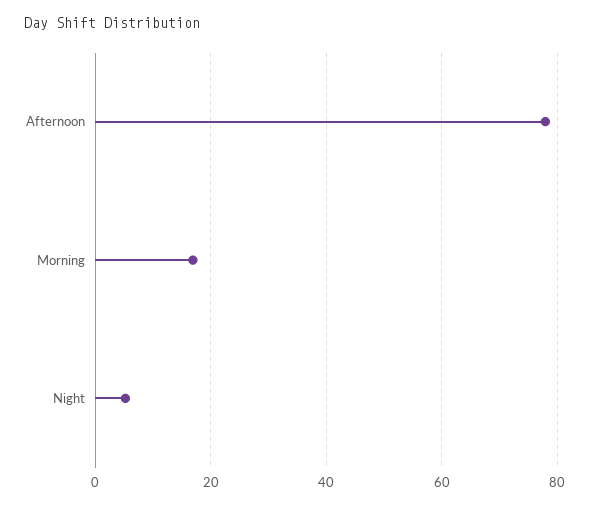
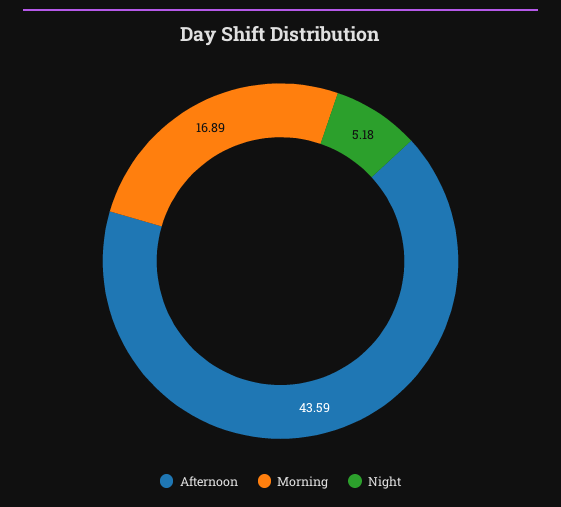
Afternoon: 78 -> 43.59

